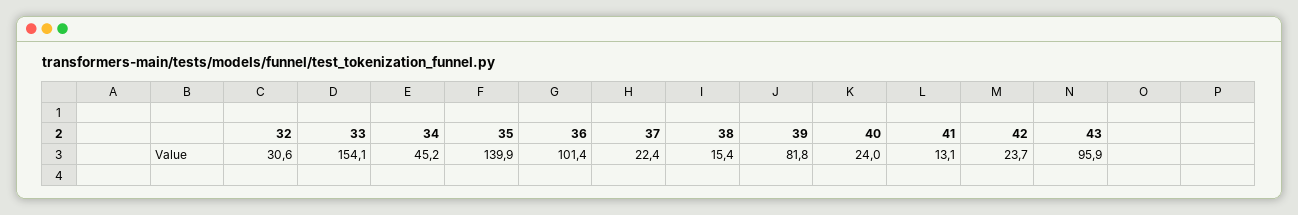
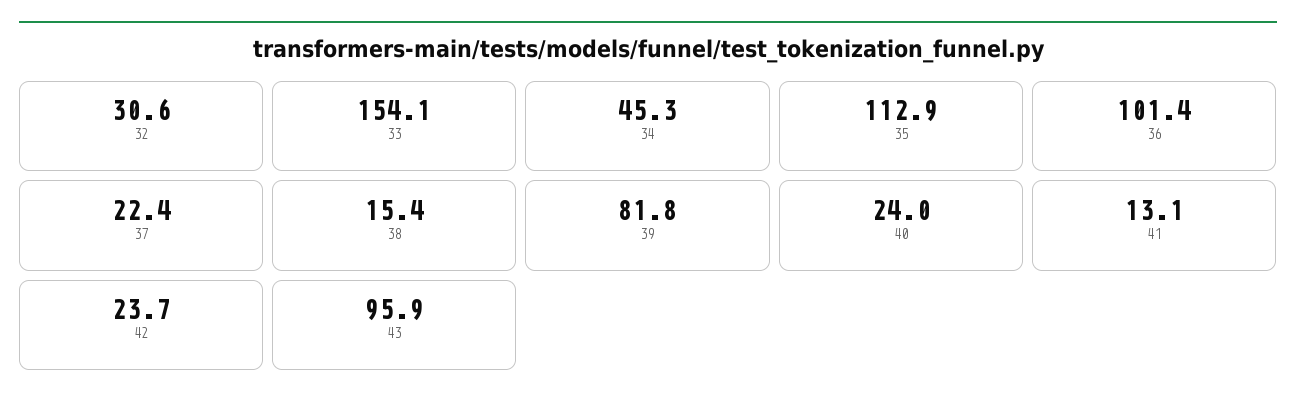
34: 45.2 -> 45.3
35: 139.9 -> 112.9

